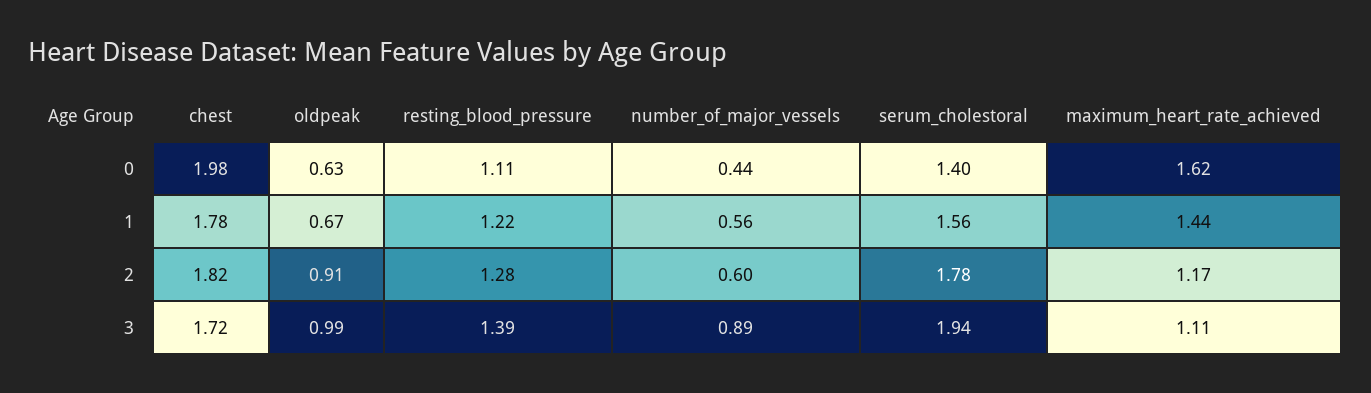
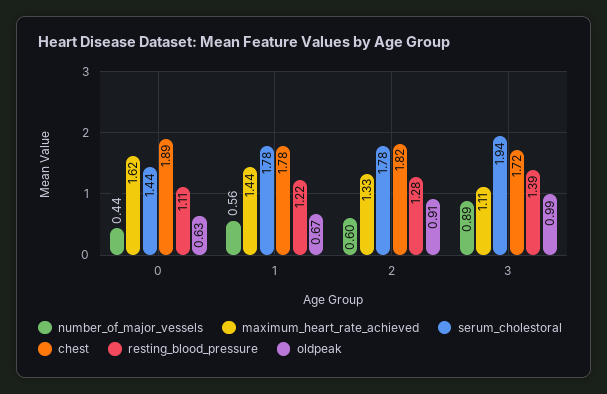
chest, 0: 1.98 -> 1.89
serum_cholestoral, 0: 1.4 -> 1.44
serum_cholestoral, 1: 1.56 -> 1.78
maximum_heart_rate_achieved, 2: 1.17 -> 1.33

